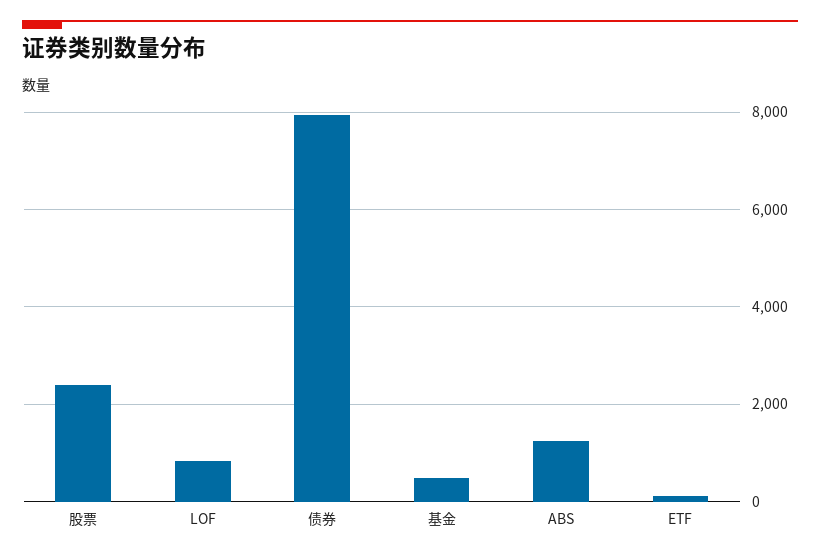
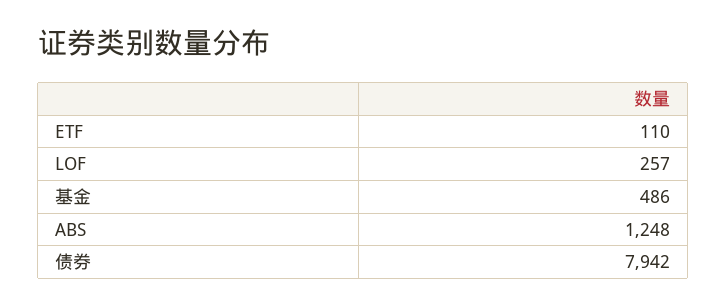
股票: 2400 -> none
LOF: 800 -> 257

